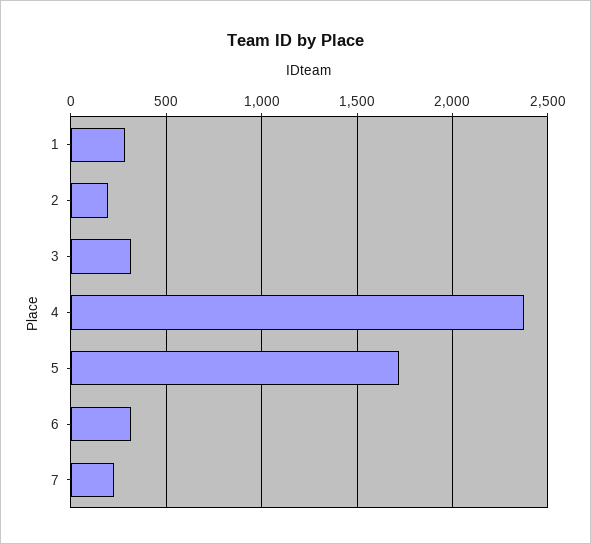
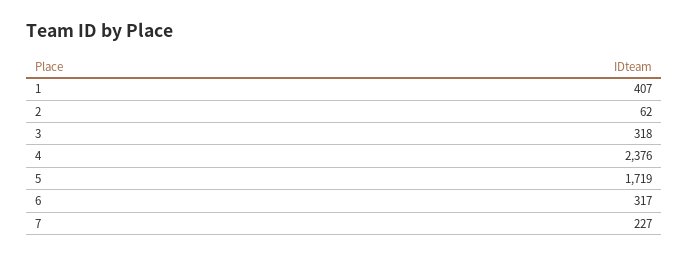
1: 300 -> 407
2: 200 -> 62

